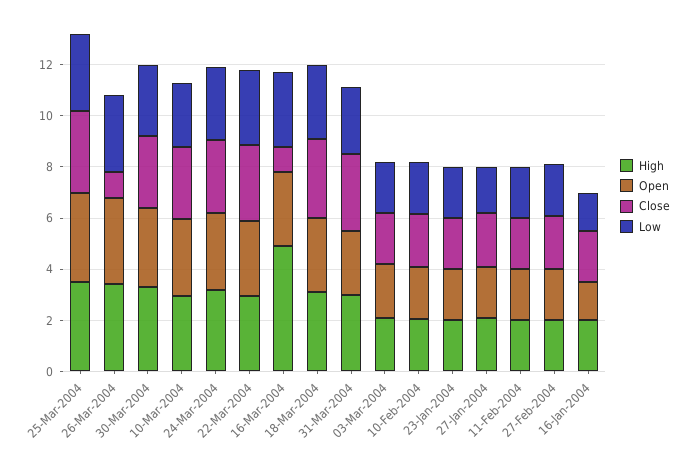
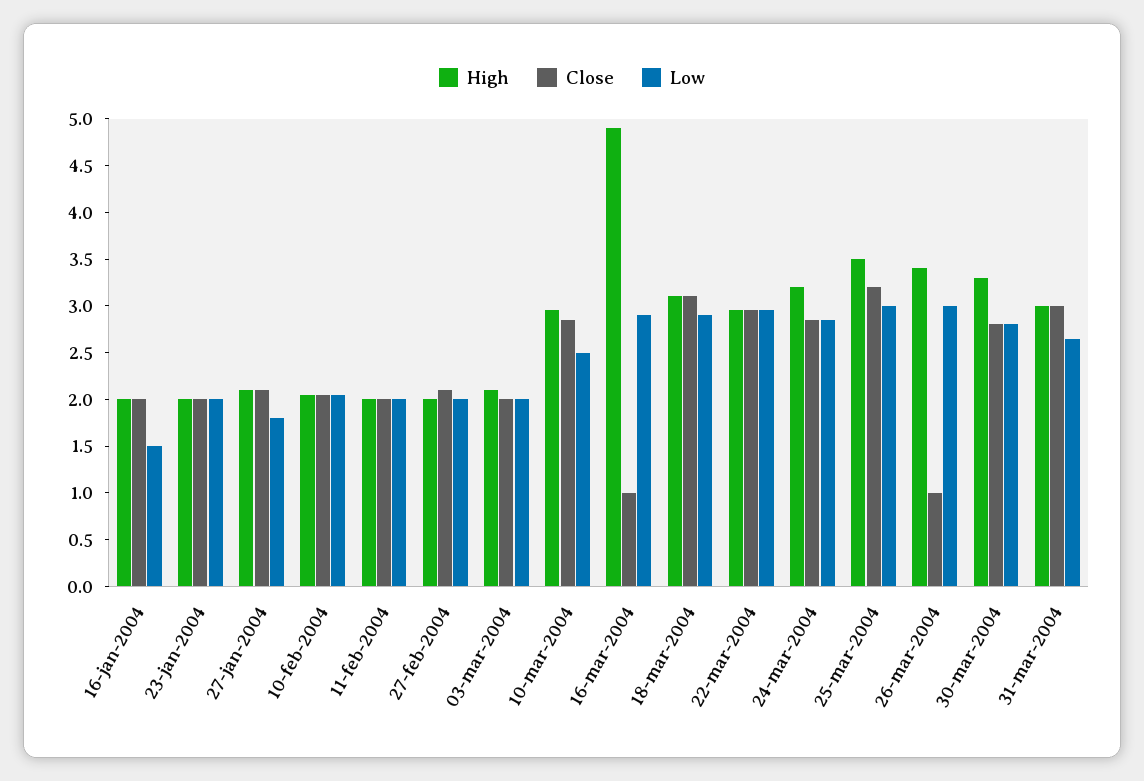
Open, 25-Mar-2004: 3.5 -> none
Open, 26-Mar-2004: 3.5 -> none
Open, 30-Mar-2004: 3 -> none
Open, 10-Mar-2004: 3 -> none
Open, 24-Mar-2004: 3 -> none
Open, 22-Mar-2004: 3 -> none
Open, 16-Mar-2004: 3 -> none
Open, 18-Mar-2004: 3 -> none
Open, 31-Mar-2004: 2.5 -> none
Open, 03-Mar-2004: 2 -> none
Open, 10-Feb-2004: 2 -> none
Open, 23-Jan-2004: 2 -> none
Open, 27-Jan-2004: 2 -> none
Open, 11-Feb-2004: 2 -> none
Open, 27-Feb-2004: 2 -> none
Open, 16-Jan-2004: 1.5 -> none

